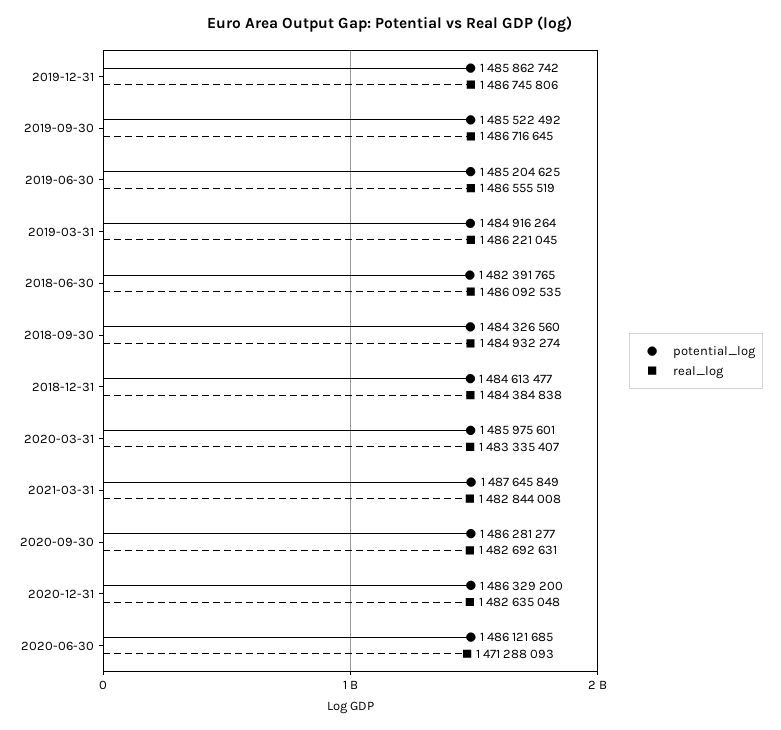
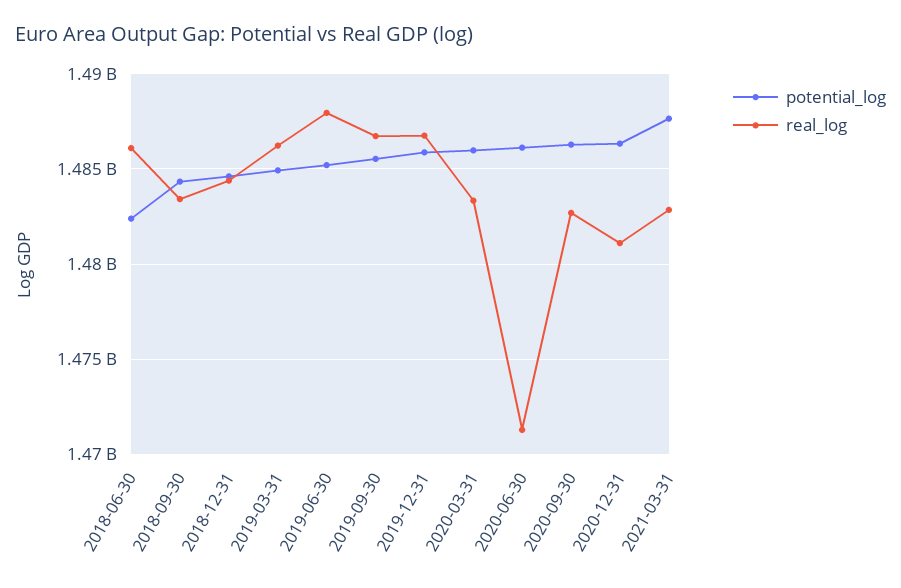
real_log, 2019-06-30: 1486555519 -> 1488000000
real_log, 2018-09-30: 1484932274 -> 1483500000
real_log, 2020-12-31: 1482635048 -> 1481000000

